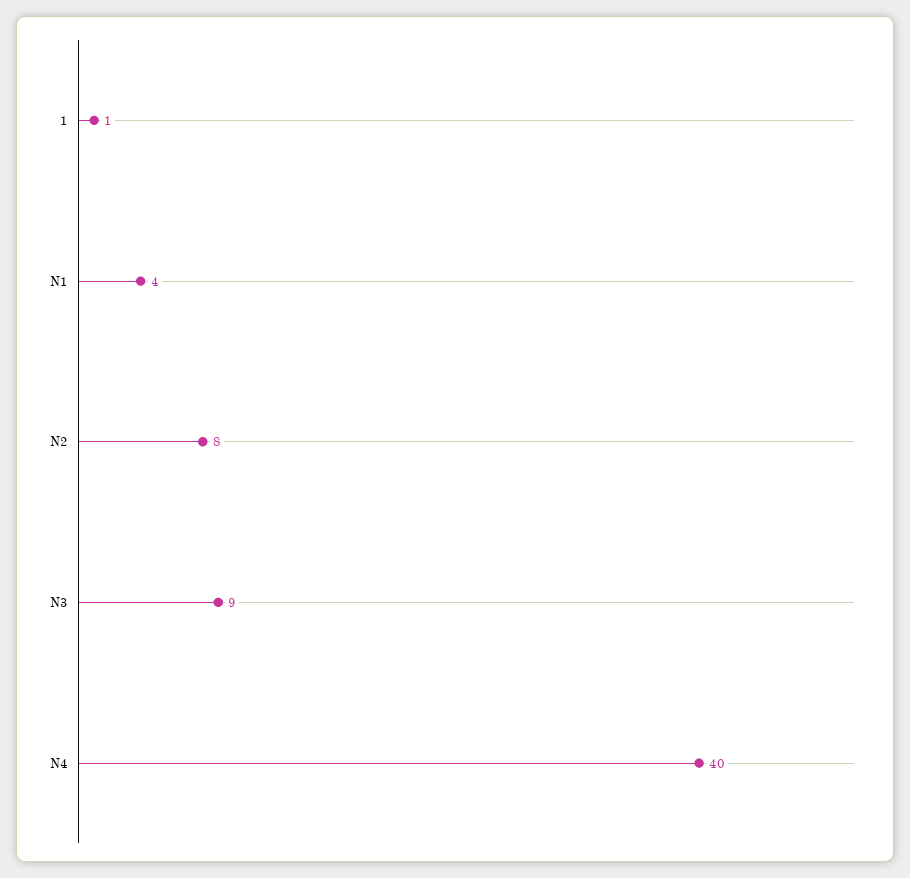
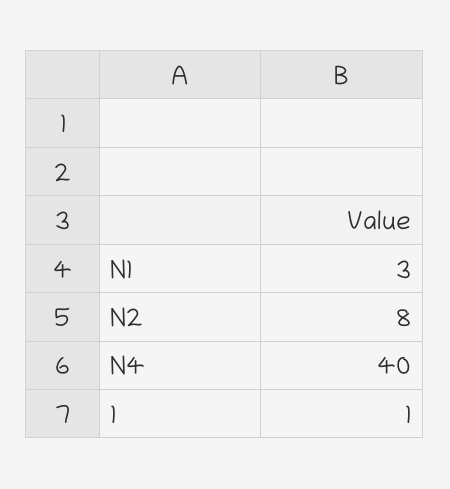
N1: 4 -> 3
N3: 9 -> none

